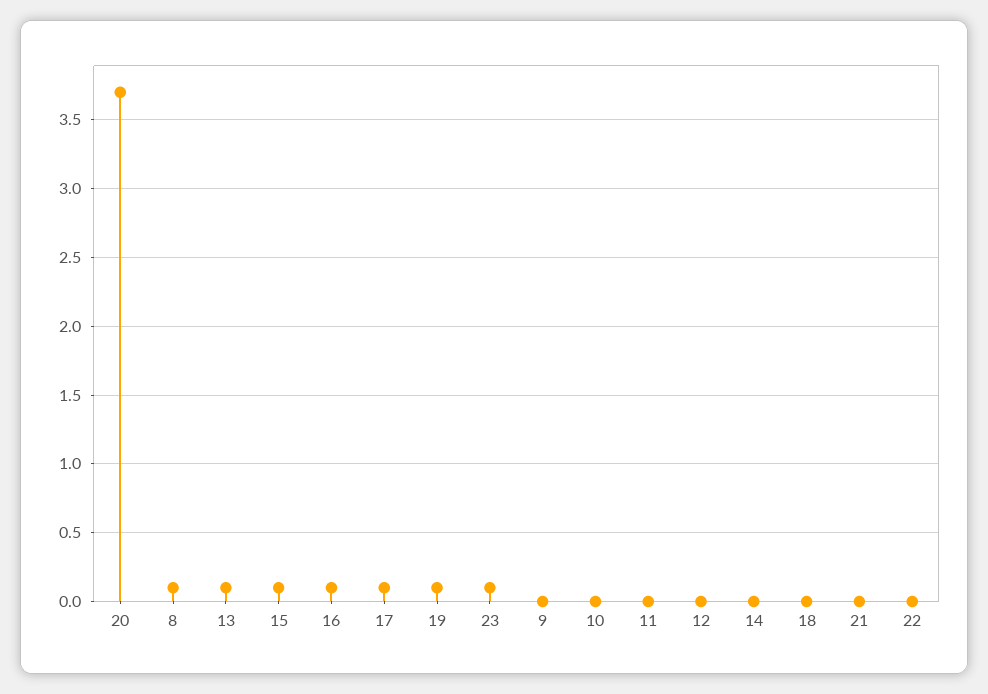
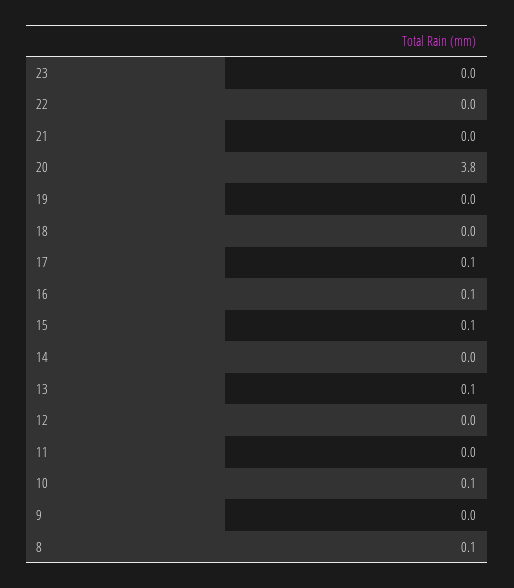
20: 3.7 -> 3.8
19: 0.1 -> 0
23: 0.1 -> 0
10: 0 -> 0.1

